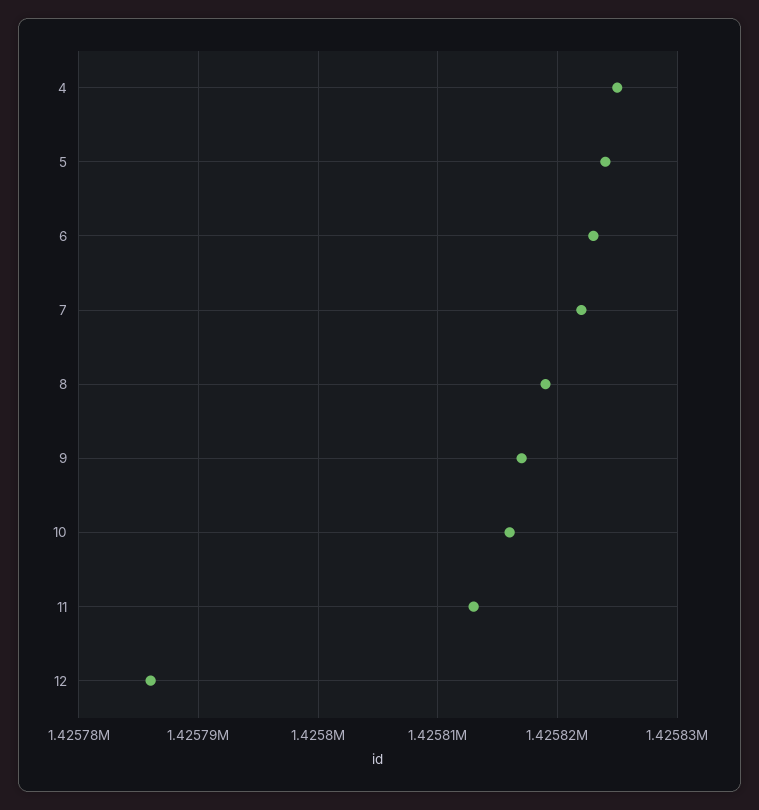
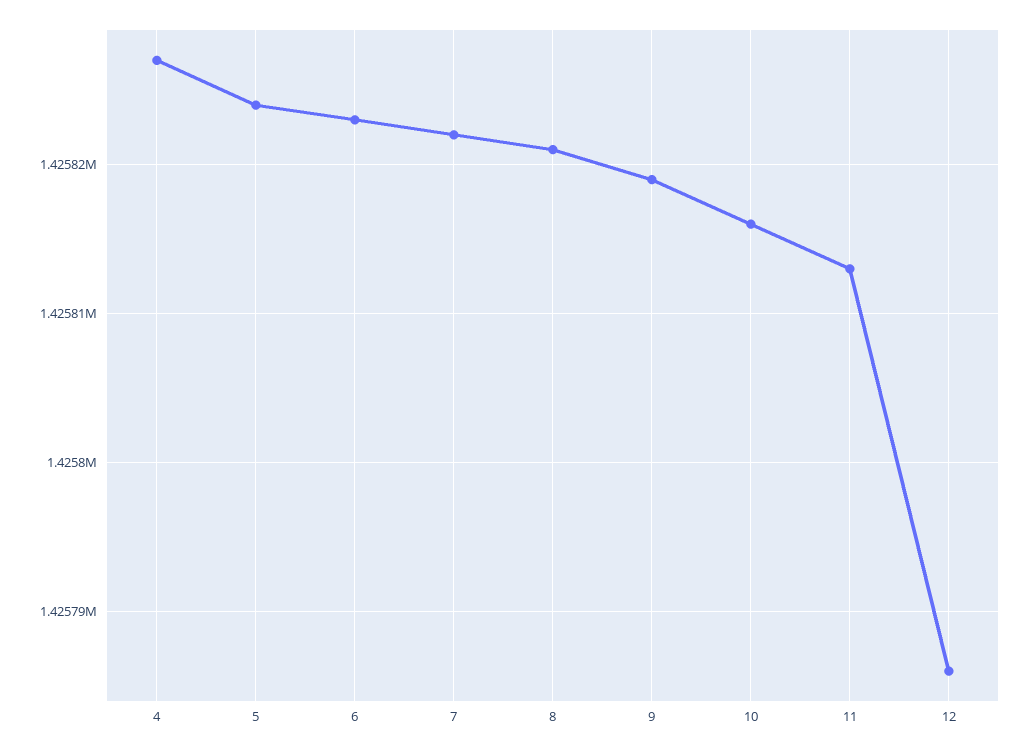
4: 1425825 -> 1425827
8: 1425819 -> 1425821
9: 1425817 -> 1425819

